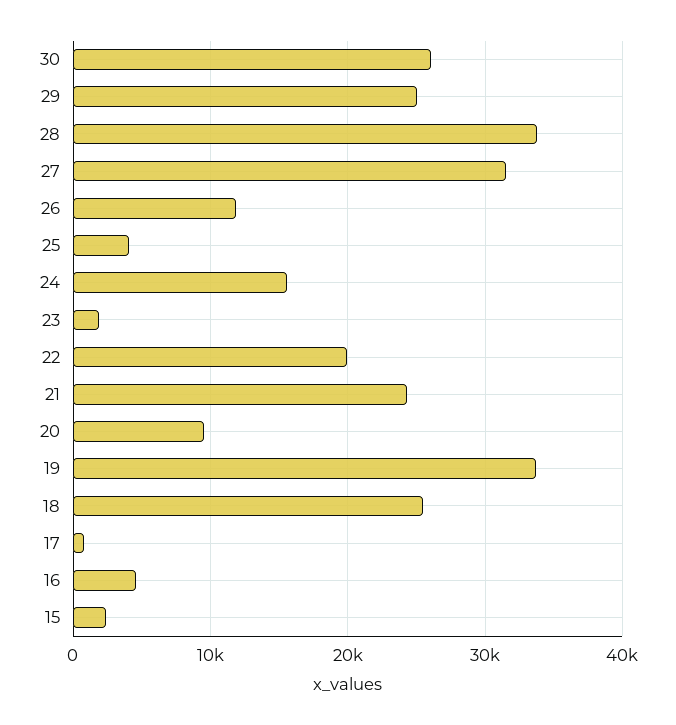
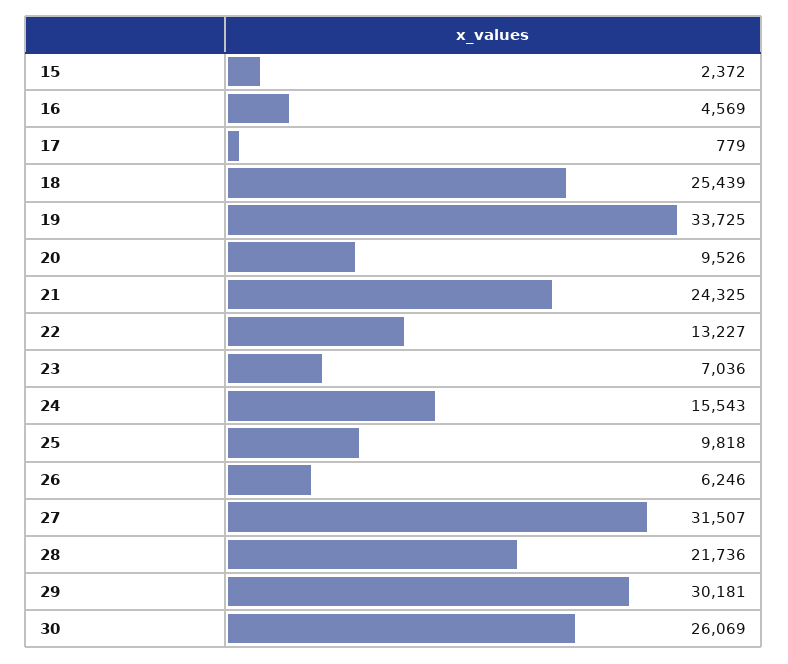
29: 25000 -> 30181
28: 34000 -> 21736
26: 12000 -> 6246
25: 4000 -> 9818
23: 2000 -> 7036
22: 20000 -> 13227

